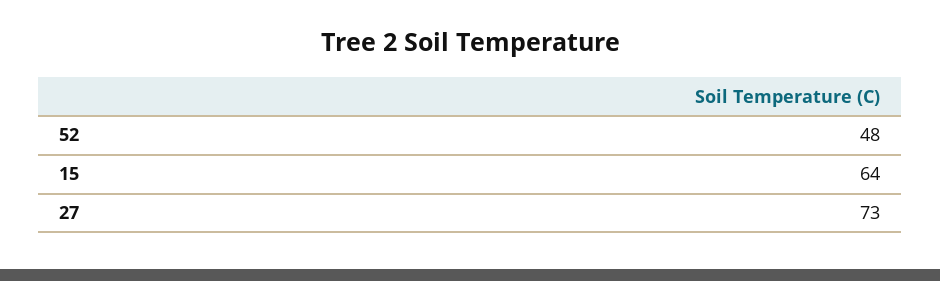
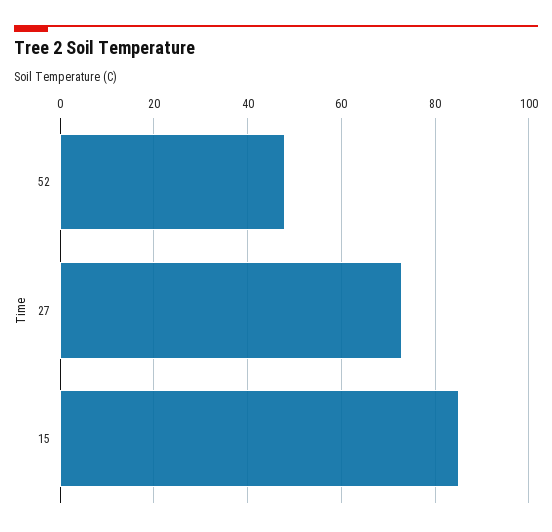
15: 64 -> 85

